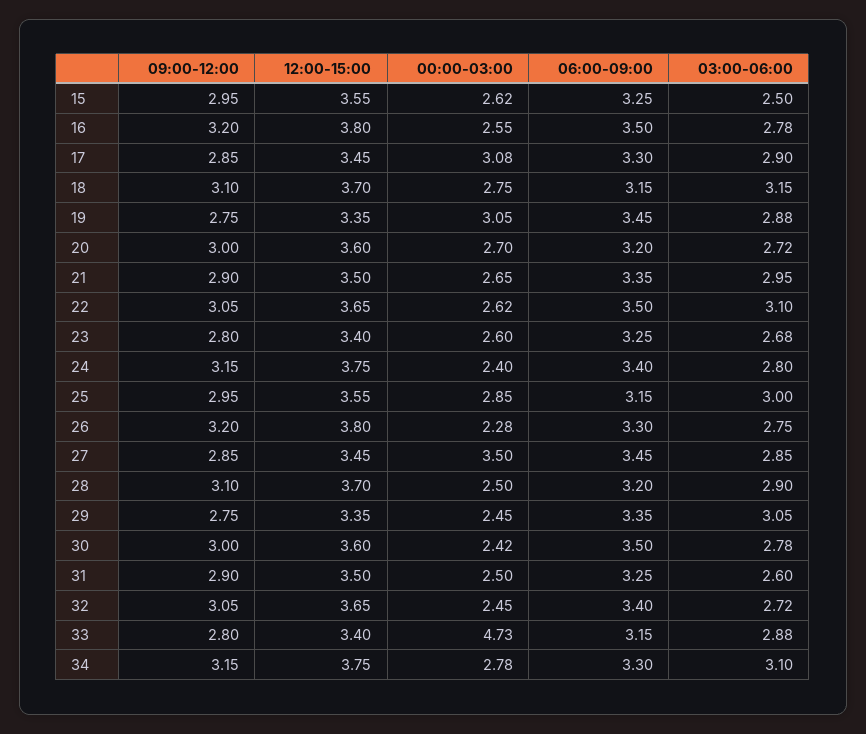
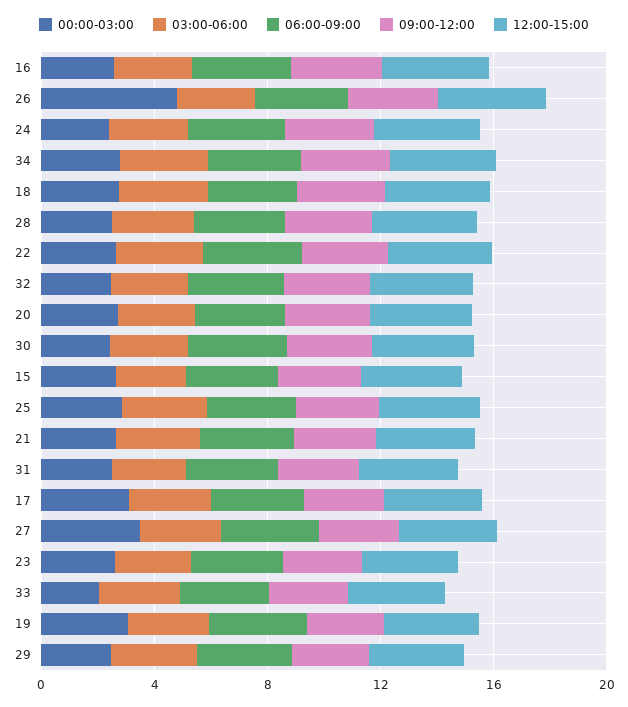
00:00-03:00, 26: 2.28 -> 5
00:00-03:00, 33: 4.73 -> 2

